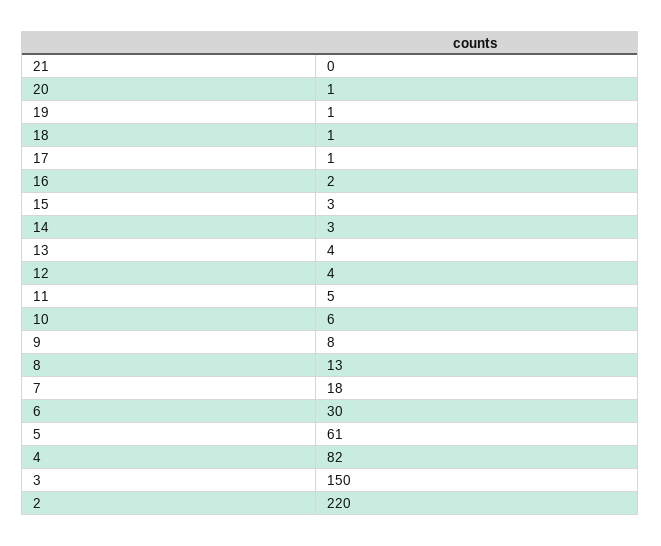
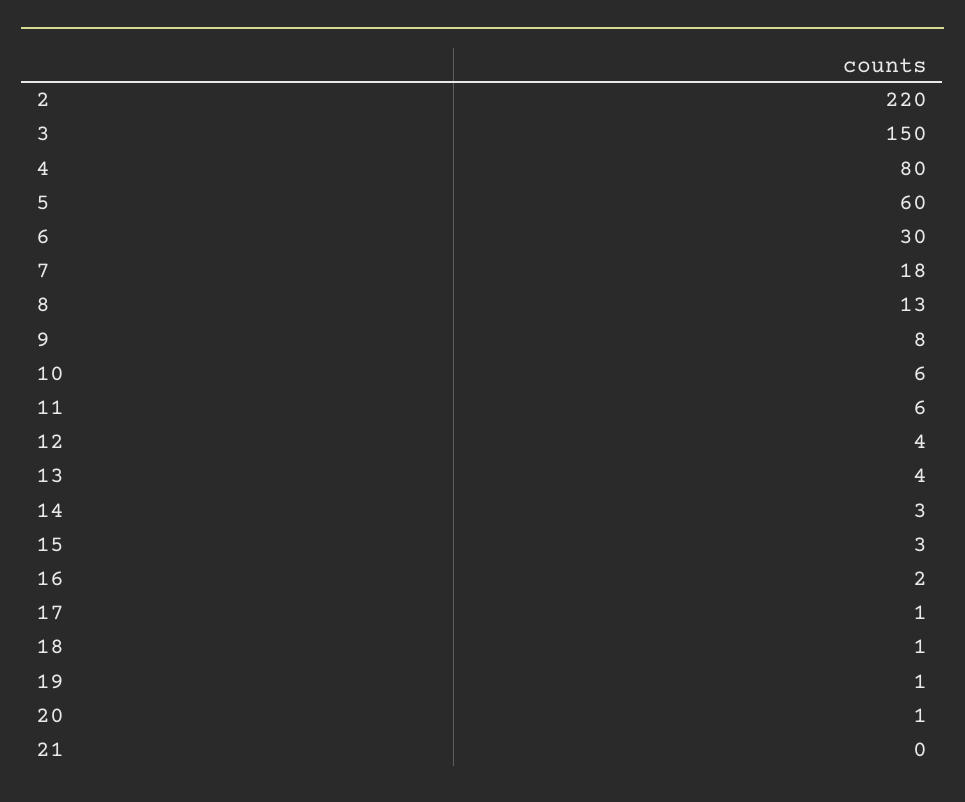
11: 5 -> 6
5: 61 -> 60
4: 82 -> 80

